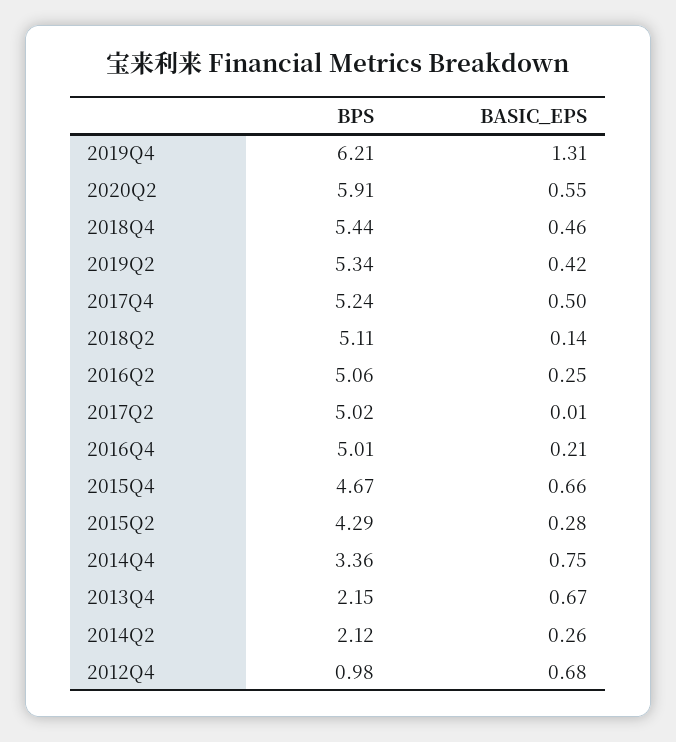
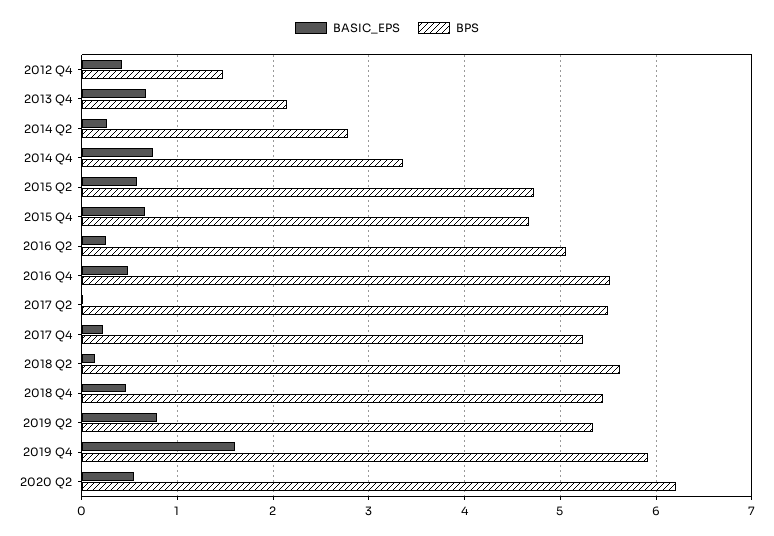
BPS, 2019Q4: 6.21 -> 5.9
BASIC_EPS, 2019Q4: 1.31 -> 1.6
BPS, 2020Q2: 5.91 -> 6.2
BASIC_EPS, 2019Q2: 0.42 -> 0.8
BASIC_EPS, 2017Q4: 0.5 -> 0.2
BPS, 2018Q2: 5.11 -> 5.6
BPS, 2017Q2: 5.02 -> 5.5
BPS, 2016Q4: 5.01 -> 5.5
BASIC_EPS, 2016Q4: 0.21 -> 0.5
BPS, 2015Q2: 4.29 -> 4.7
BASIC_EPS, 2015Q2: 0.28 -> 0.6
BPS, 2014Q2: 2.12 -> 2.8
BPS, 2012Q4: 0.98 -> 1.5
BASIC_EPS, 2012Q4: 0.68 -> 0.4

